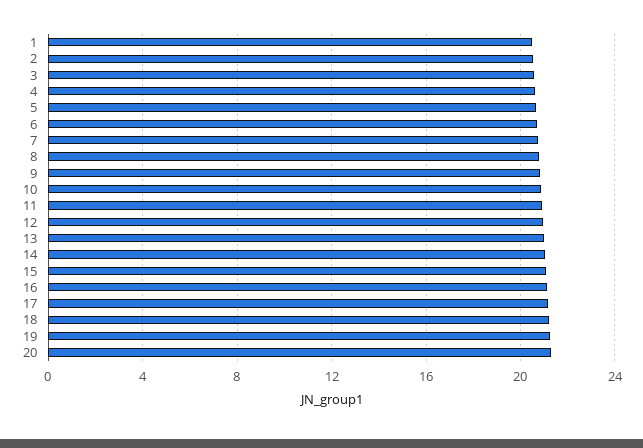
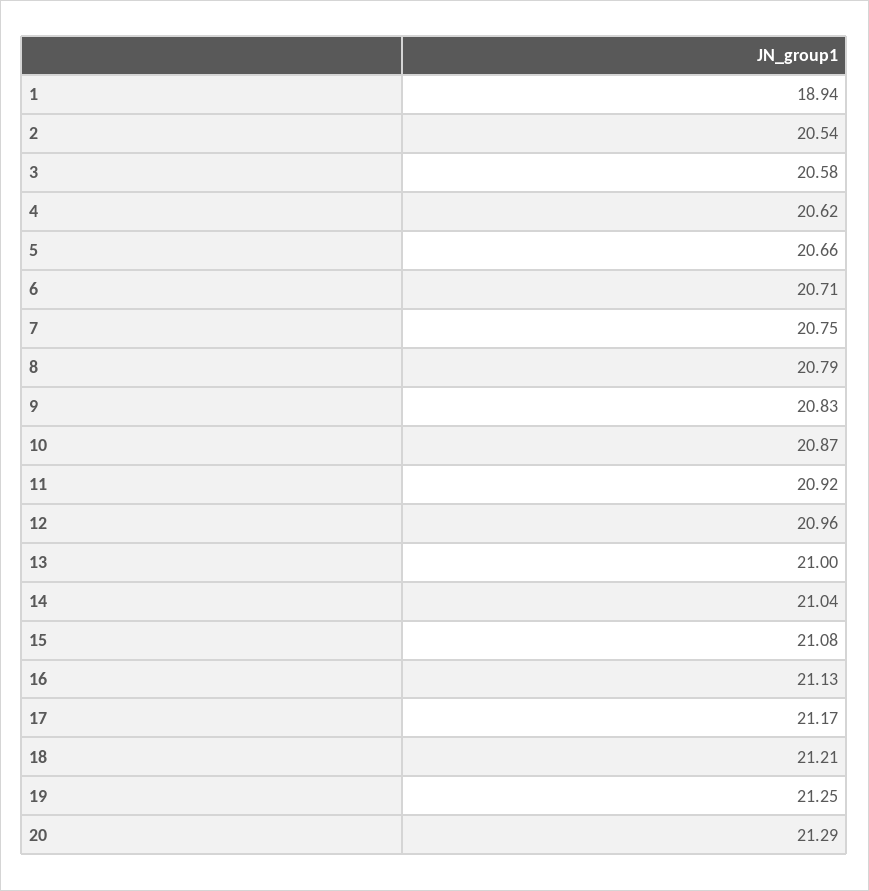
1: 20.5 -> 18.94

